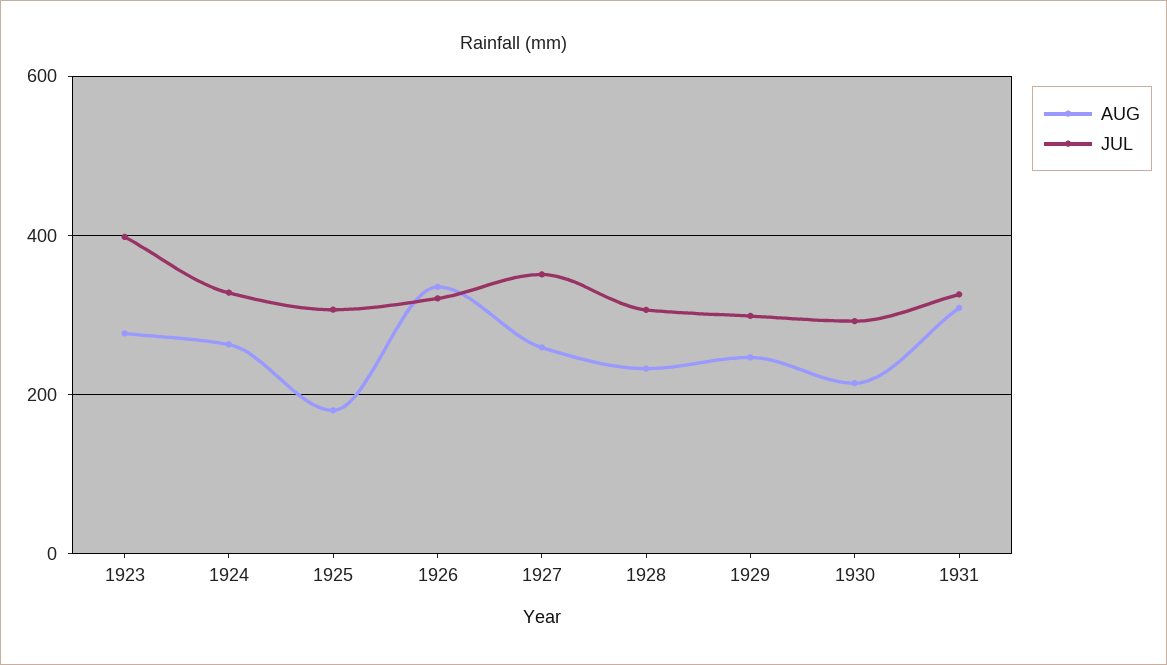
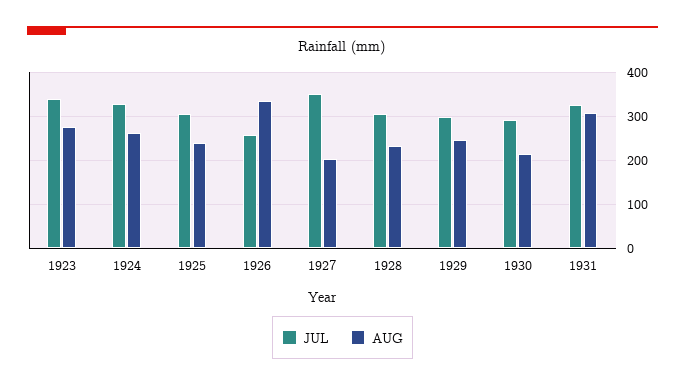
JUL, 1923: 400 -> 340
AUG, 1925: 180 -> 240
JUL, 1926: 320 -> 260
AUG, 1927: 260 -> 200

